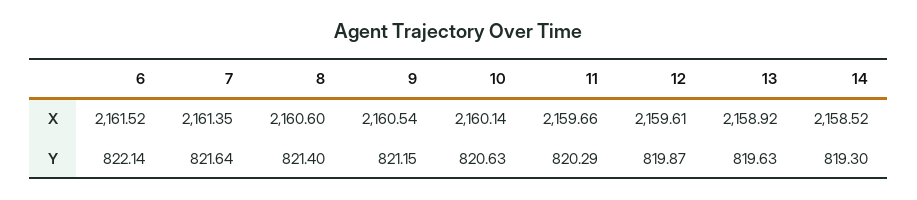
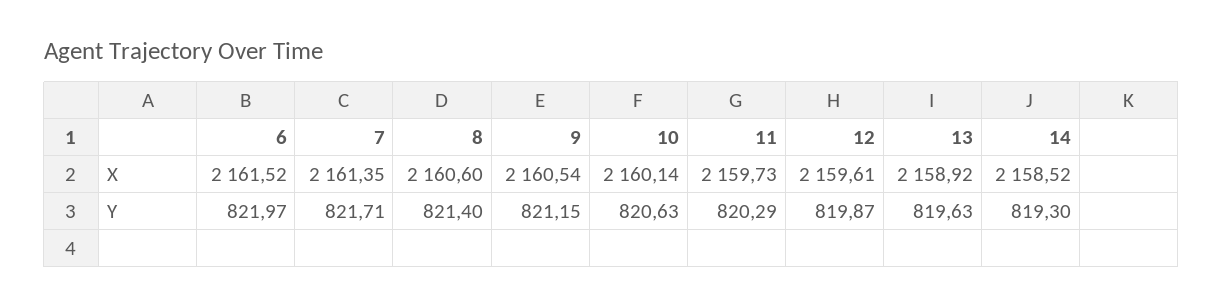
11, X: 2159.66 -> 2159.73
6, Y: 822.14 -> 821.97
7, Y: 821.64 -> 821.71

